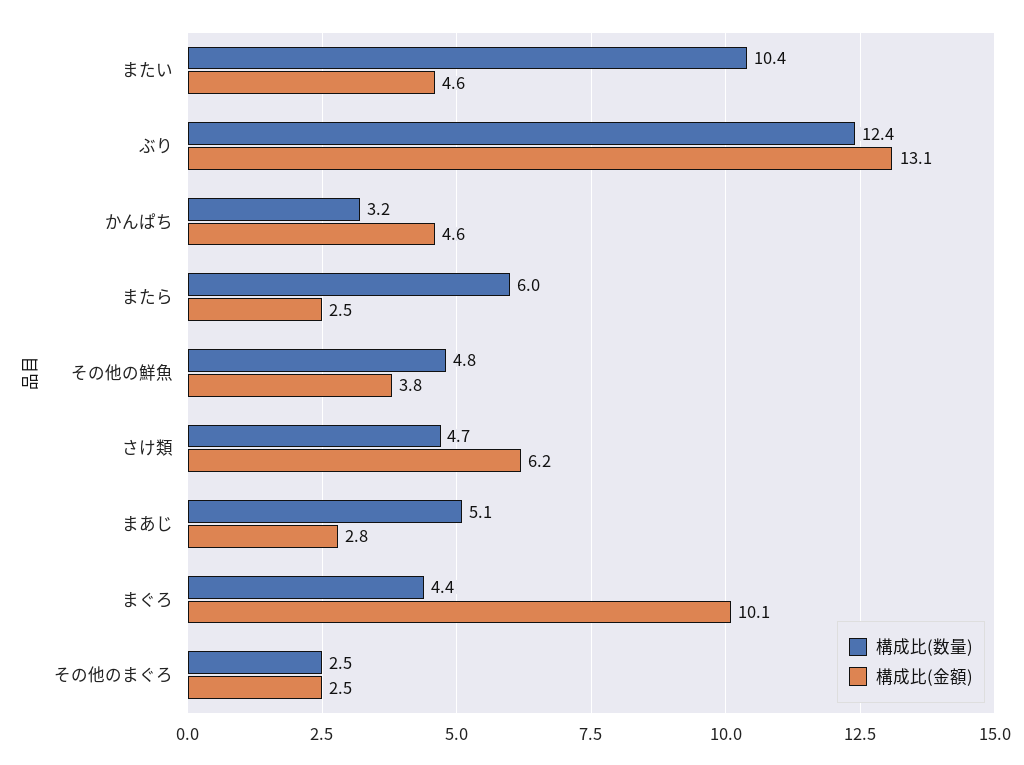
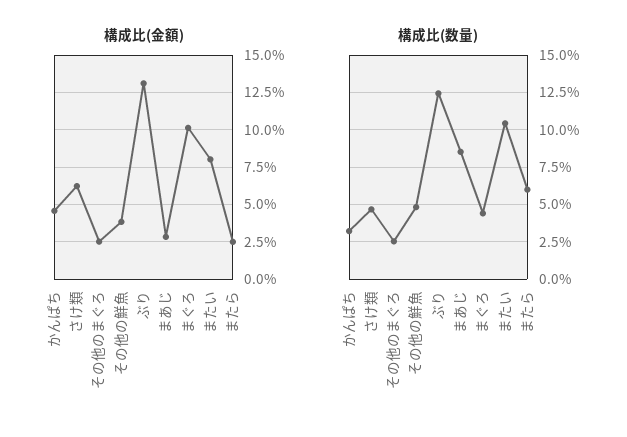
構成比(金額), またい: 4.6 -> 8
構成比(数量), まあじ: 5.1 -> 8.5

